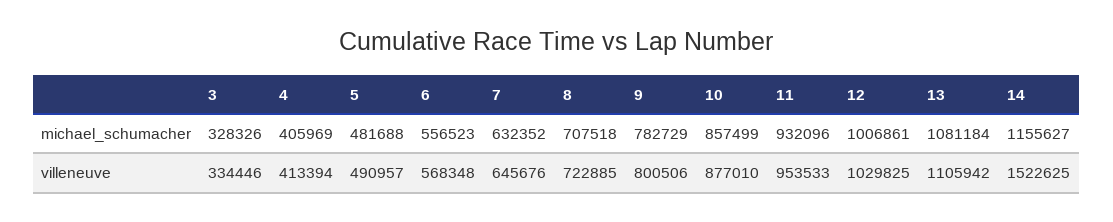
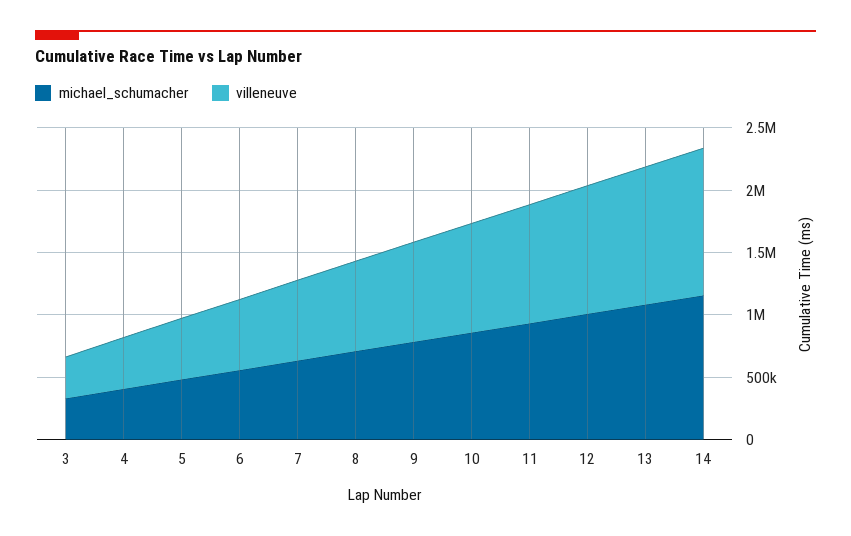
villeneuve, 14: 1522625 -> 1200000

